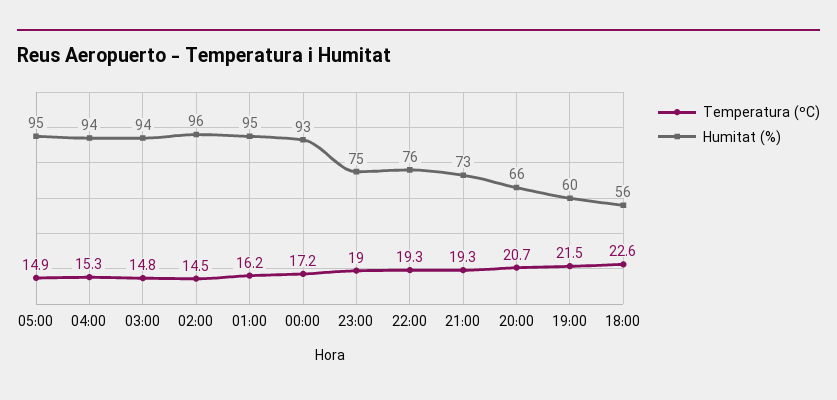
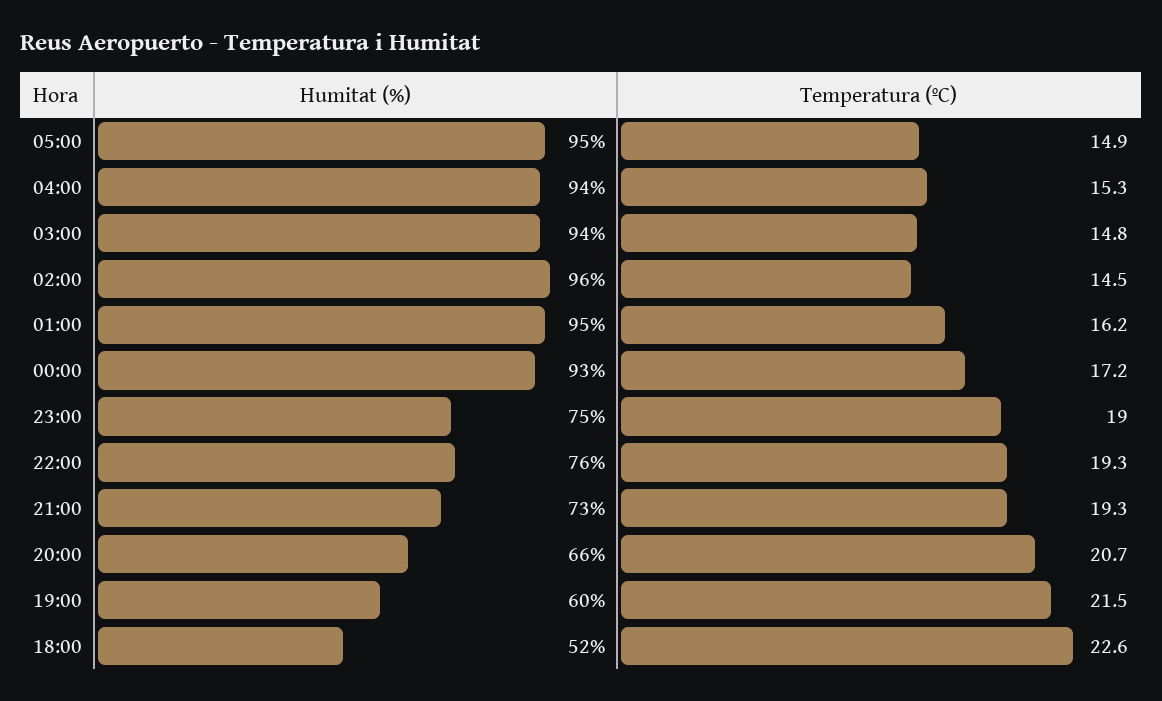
Humitat (%), 18:00: 56 -> 52

